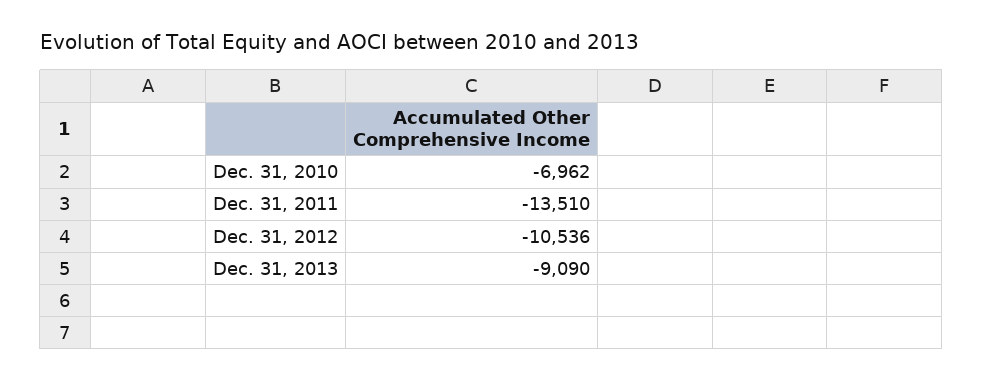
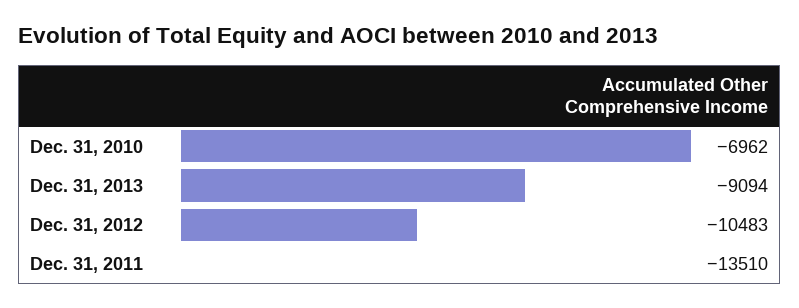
Dec. 31, 2012: -10536 -> -10483
Dec. 31, 2013: -9090 -> -9094

